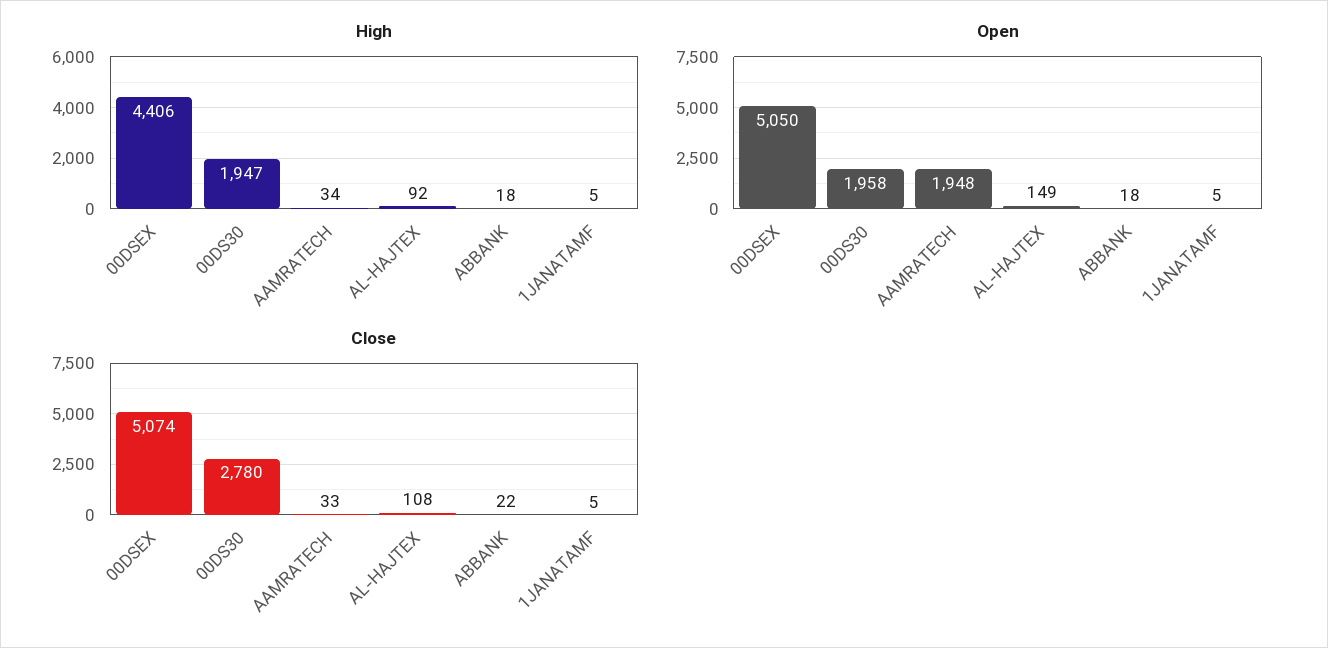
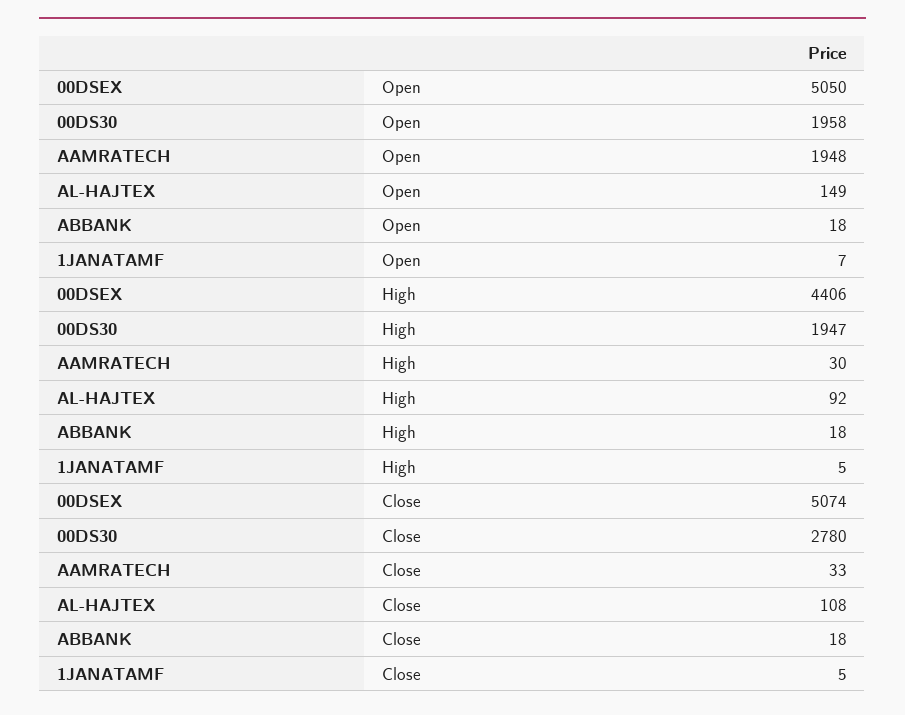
High, AAMRATECH: 34 -> 30
Open, 1JANATAMF: 5 -> 7
Close, ABBANK: 22 -> 18

